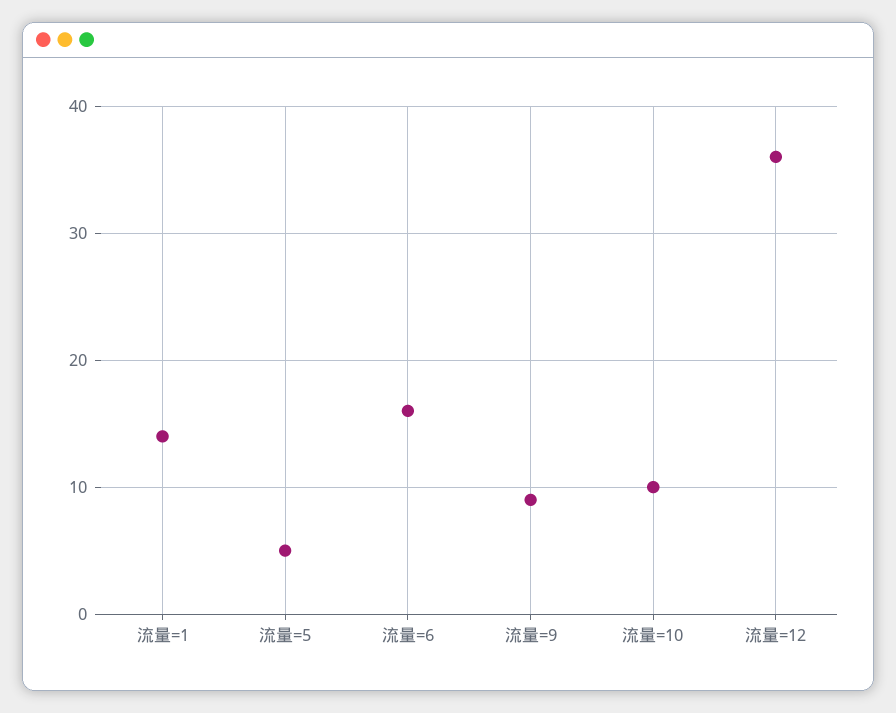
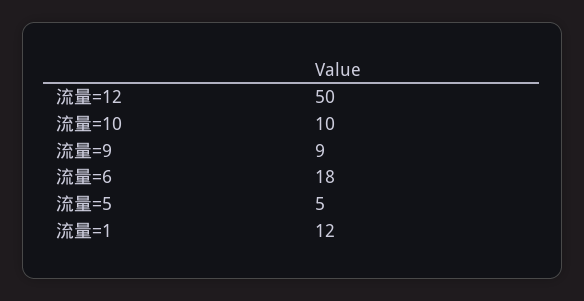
流量=1: 14 -> 12
流量=6: 16 -> 18
流量=12: 36 -> 50

